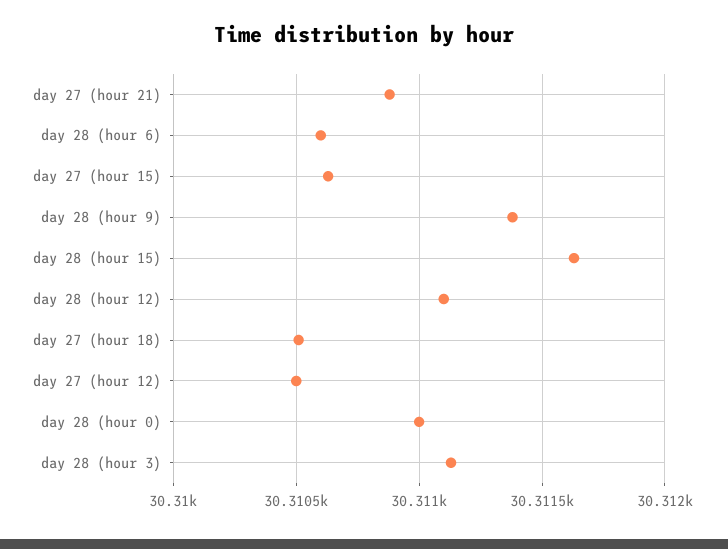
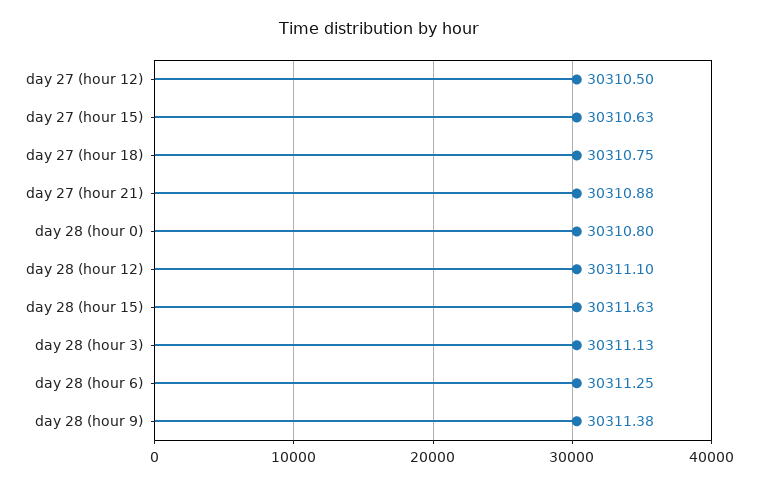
day 28 (hour 6): 30310.6 -> 30311.25
day 27 (hour 18): 30310.5 -> 30310.75
day 28 (hour 0): 30311 -> 30310.8

